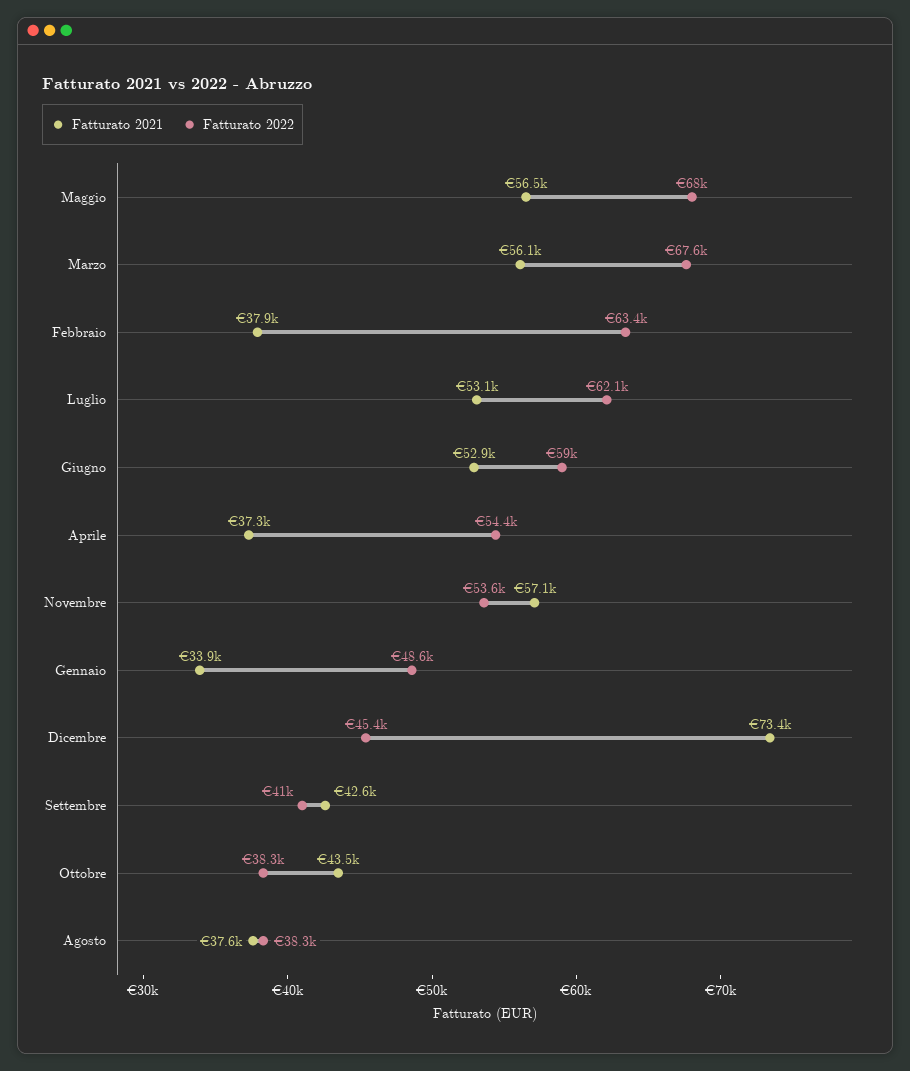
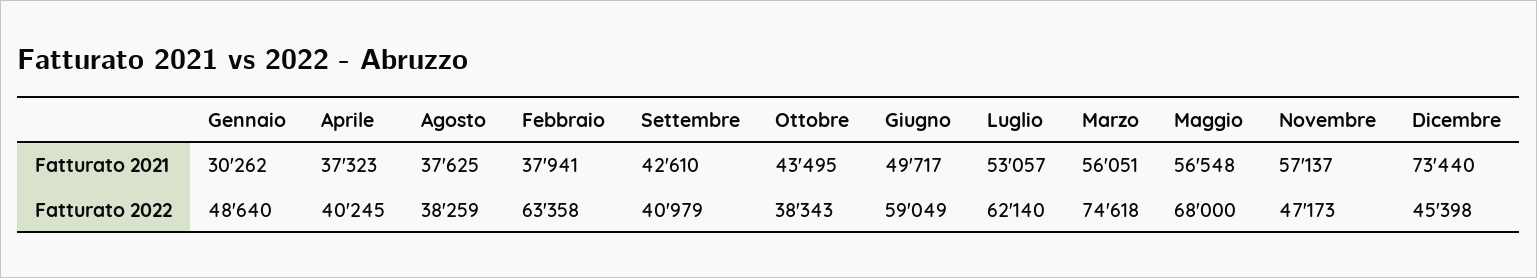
Fatturato 2022, Marzo: 67600 -> 74618
Fatturato 2021, Giugno: 52900 -> 49717
Fatturato 2022, Aprile: 54400 -> 40245
Fatturato 2022, Novembre: 53600 -> 47173
Fatturato 2021, Gennaio: 33900 -> 30262

